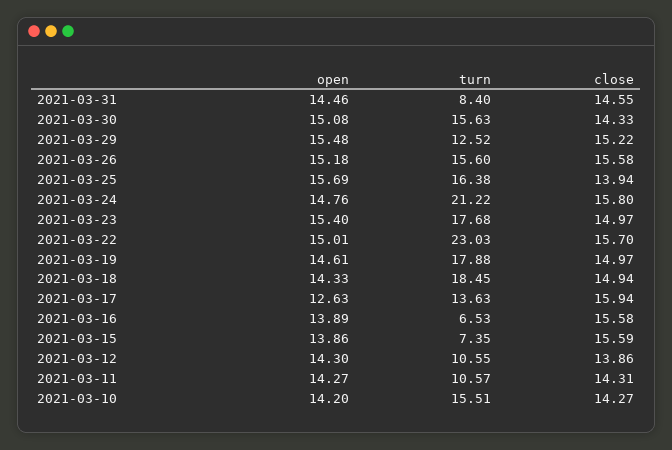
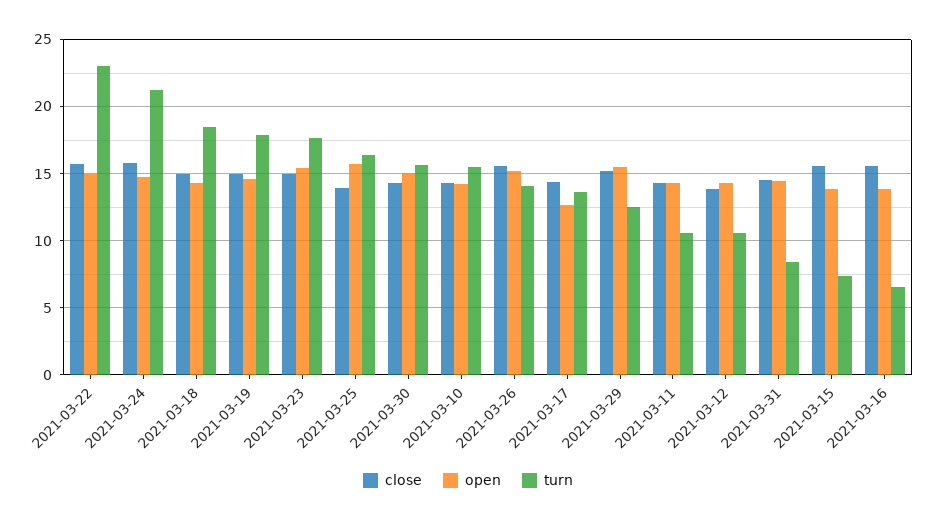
turn, 2021-03-26: 15.6 -> 14
close, 2021-03-17: 15.94 -> 14.5

